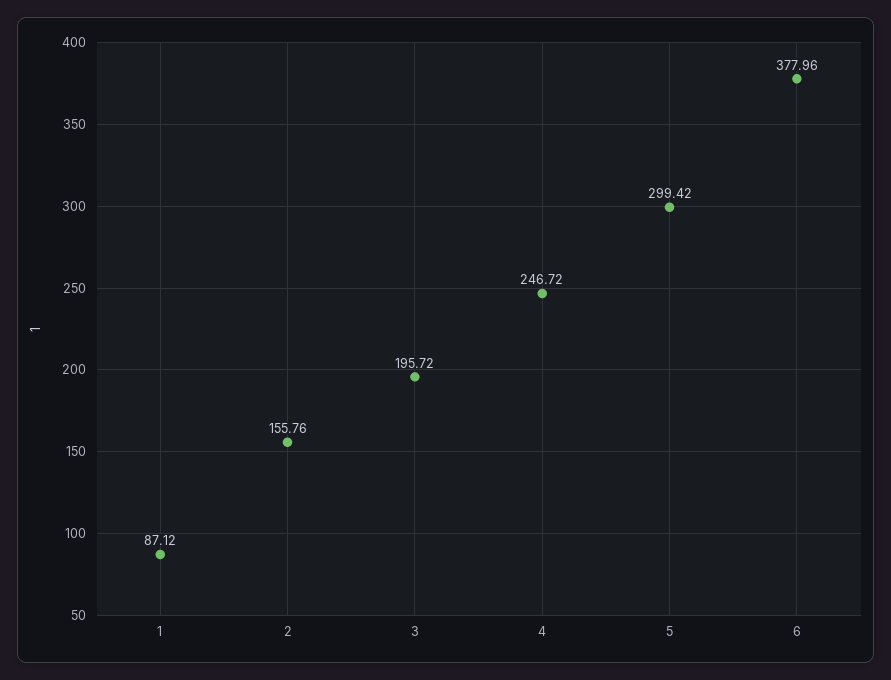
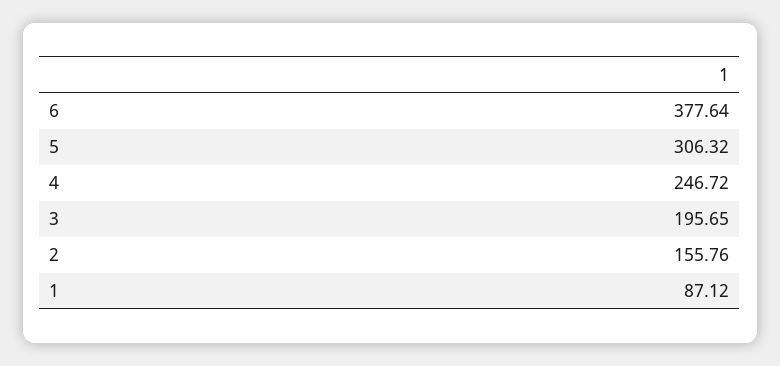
3: 195.72 -> 195.65
5: 299.42 -> 306.32
6: 377.96 -> 377.64

